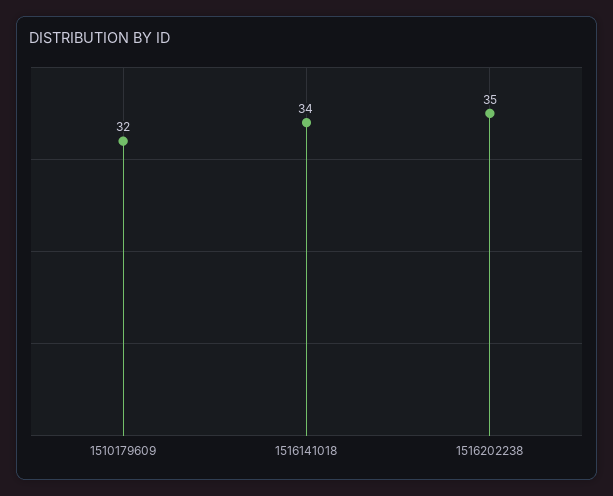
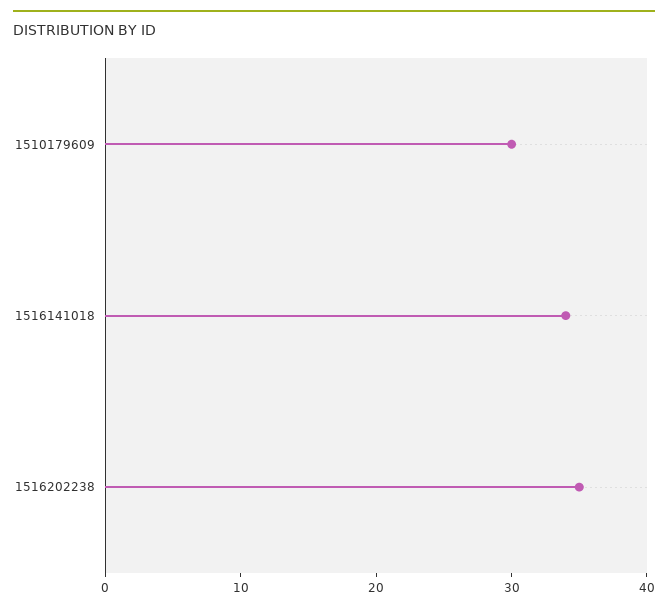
1510179609: 32 -> 30

